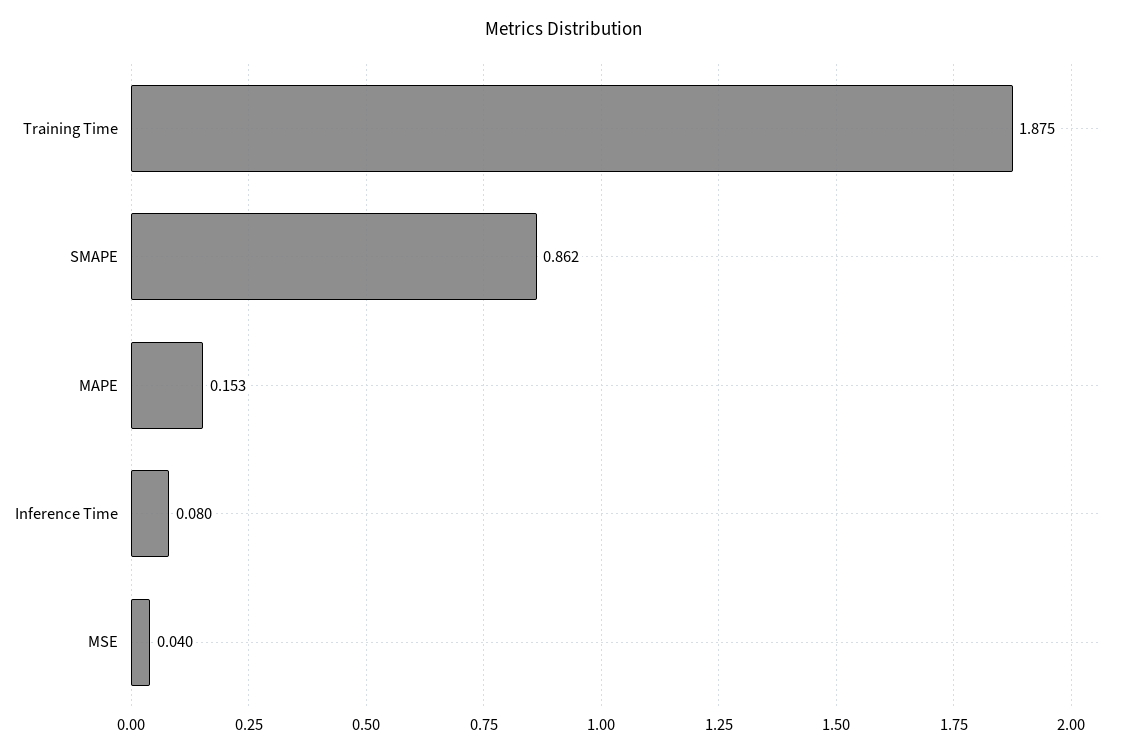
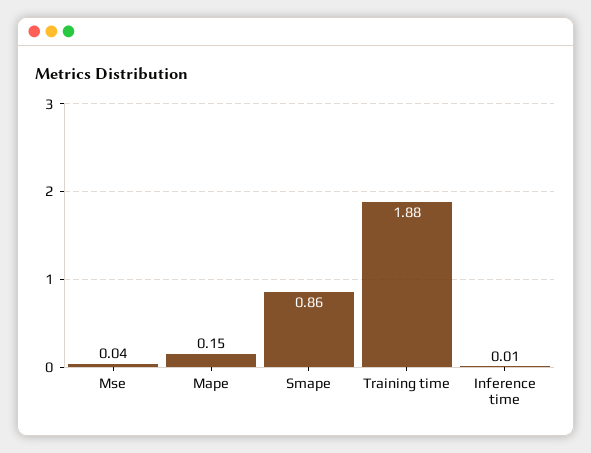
Inference Time: 0.08 -> 0.01

